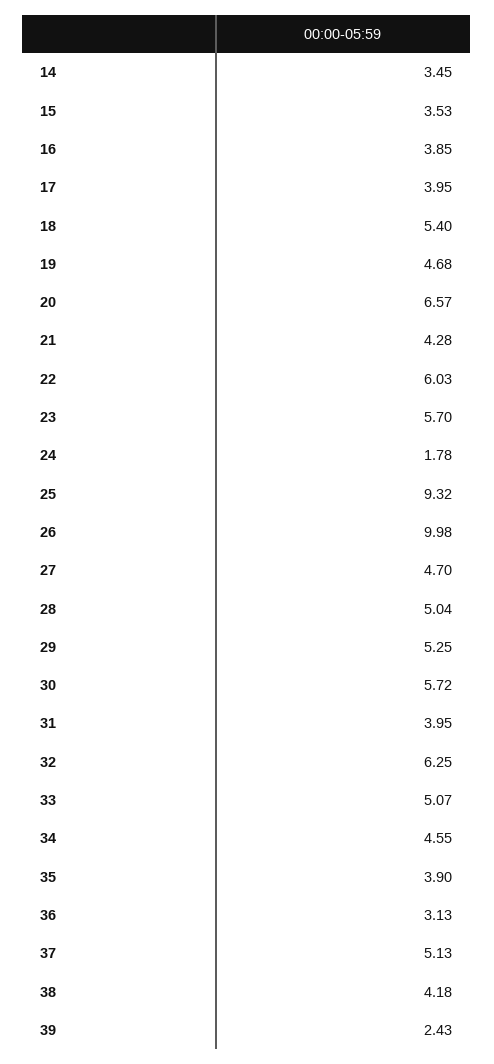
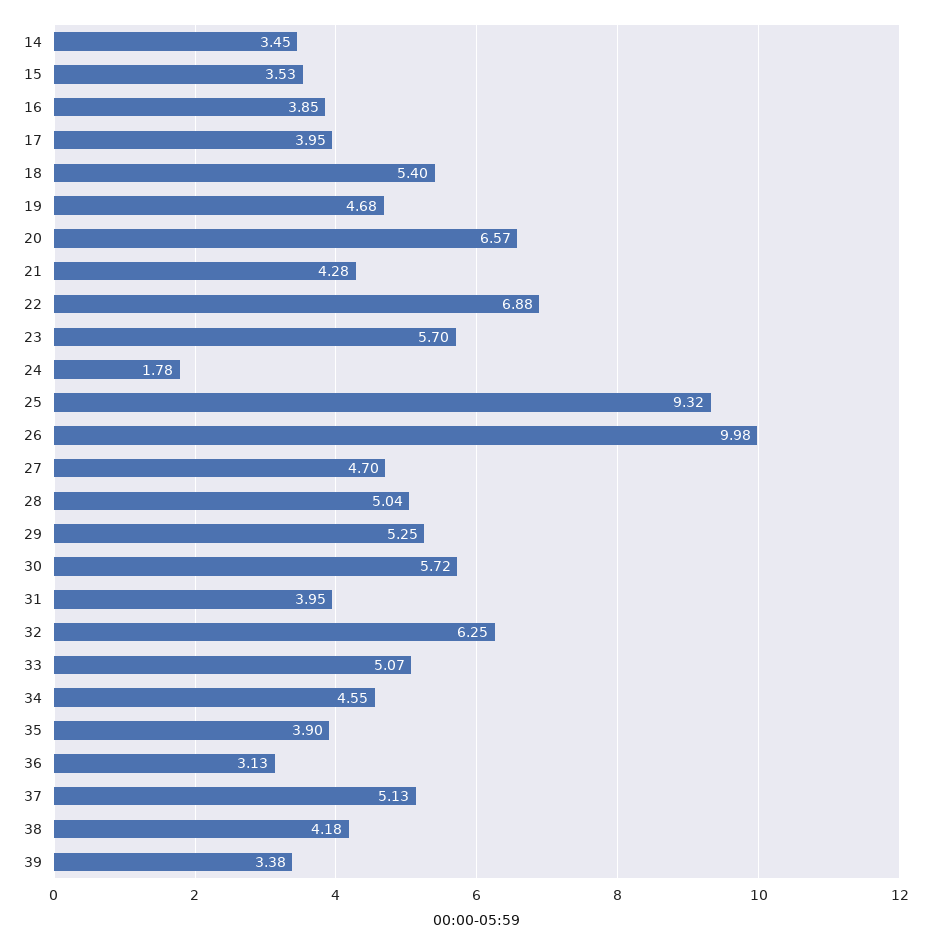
22: 6.03 -> 6.88
39: 2.43 -> 3.38

